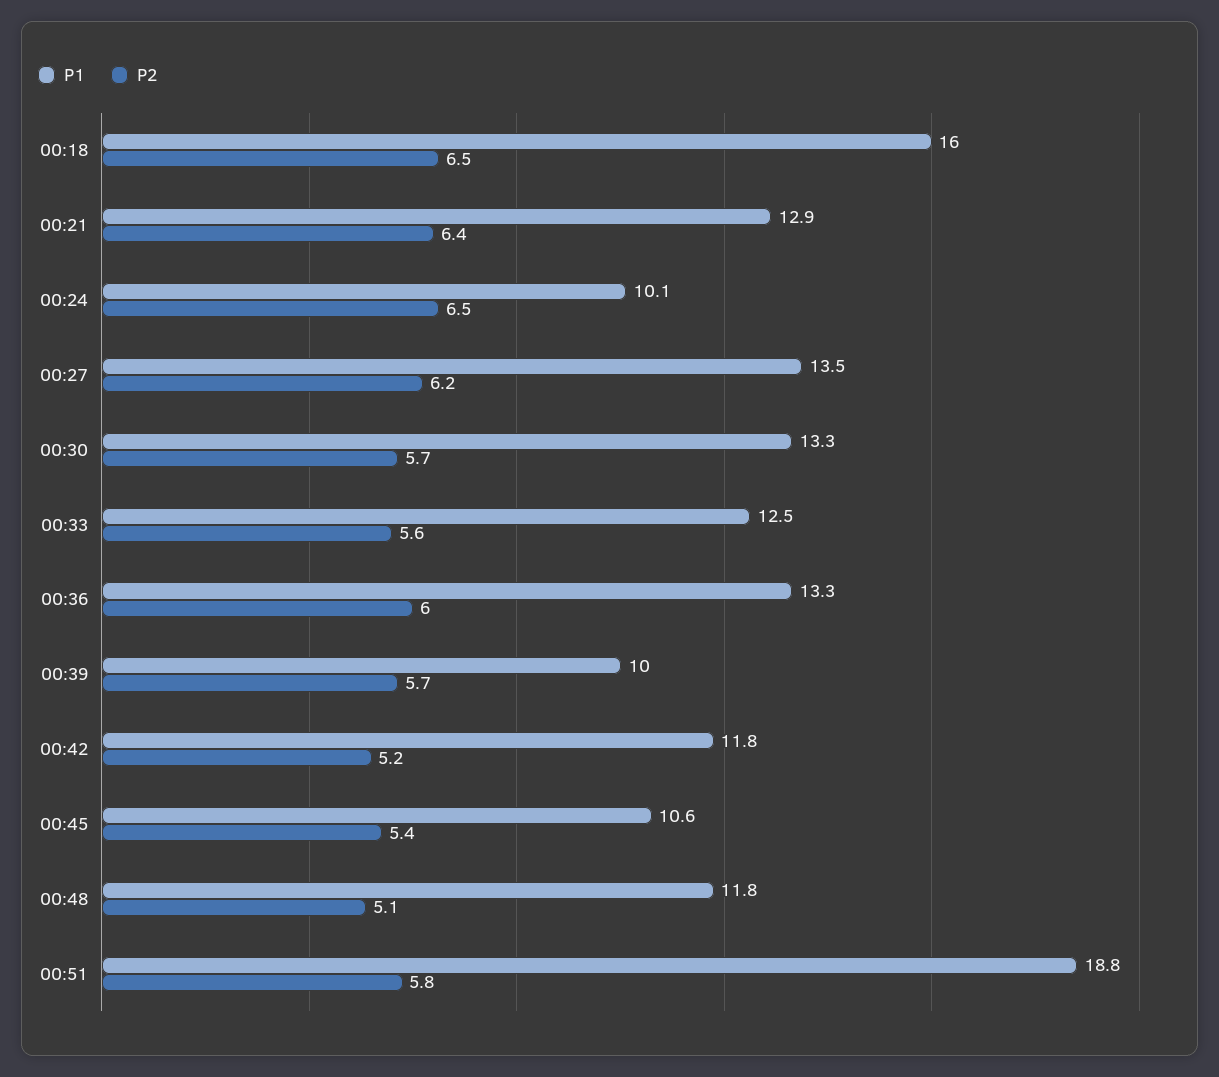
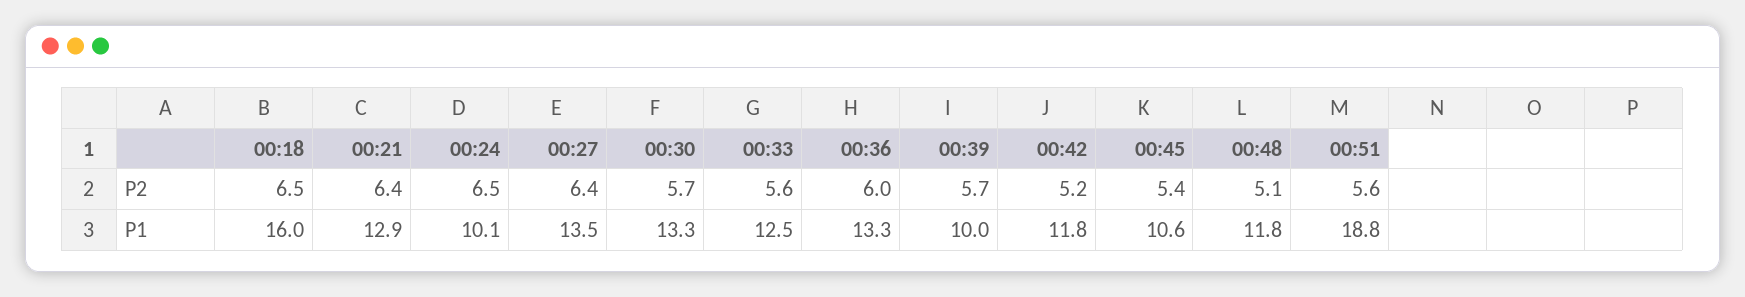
P2, 00:27: 6.2 -> 6.4
P2, 00:51: 5.8 -> 5.6

